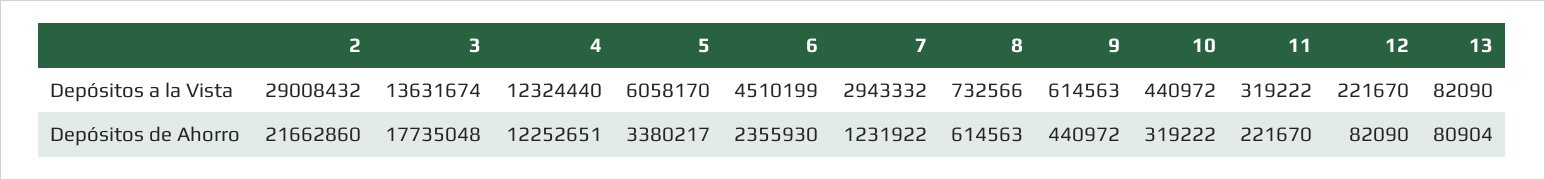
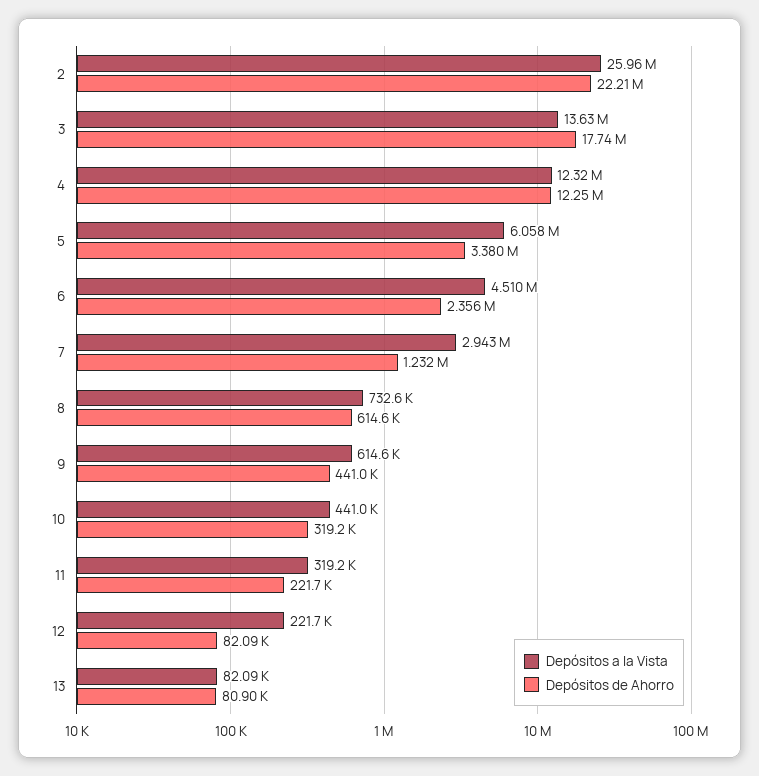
Depósitos a la Vista, 2: 29008432 -> 25960000
Depósitos de Ahorro, 2: 21662860 -> 22210000

